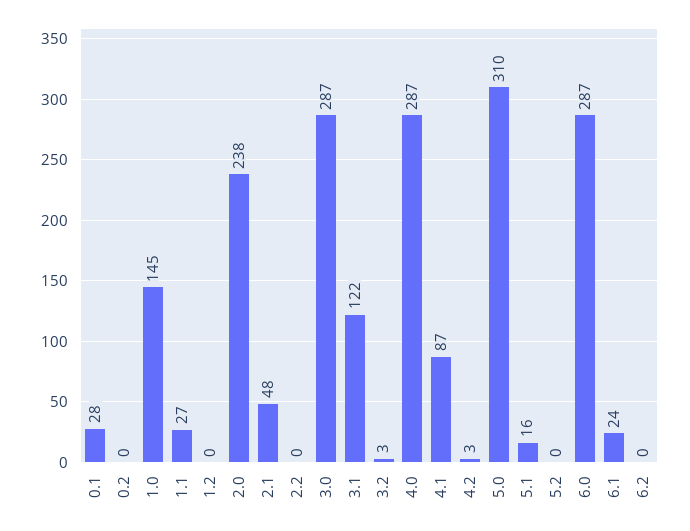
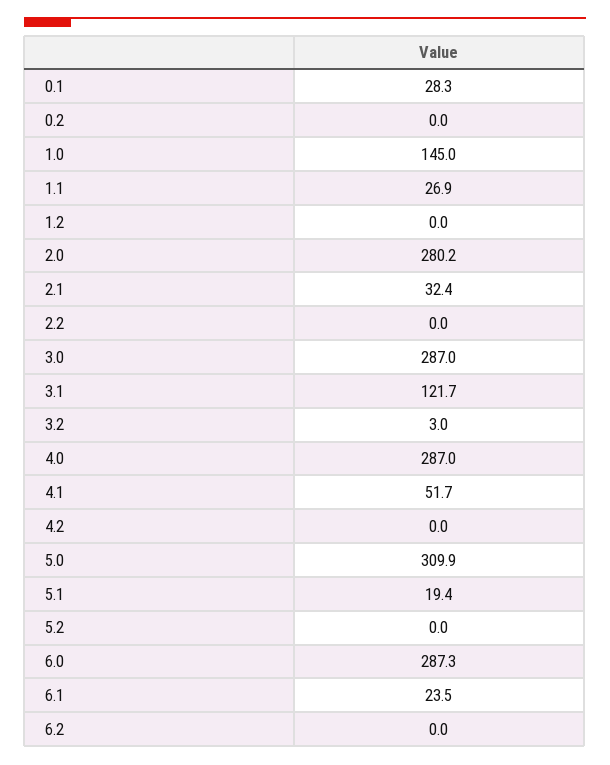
2.0: 238 -> 280.2
2.1: 48 -> 32.4
4.1: 87 -> 51.7
4.2: 3 -> 0
5.1: 16 -> 19.4

